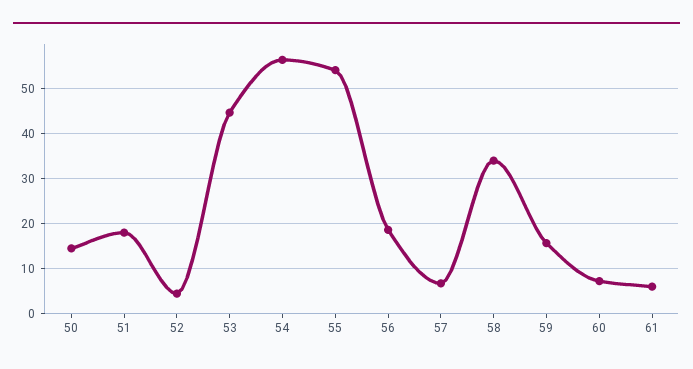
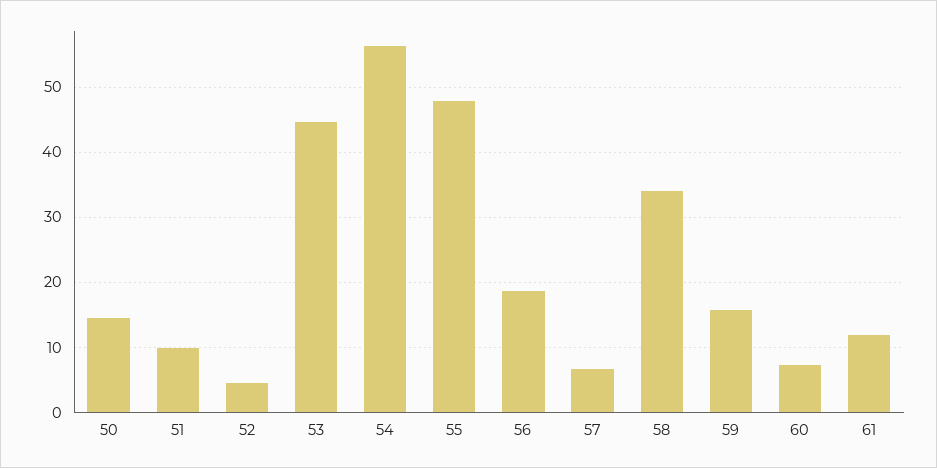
51: 18 -> 10
55: 54 -> 48
61: 6 -> 12

